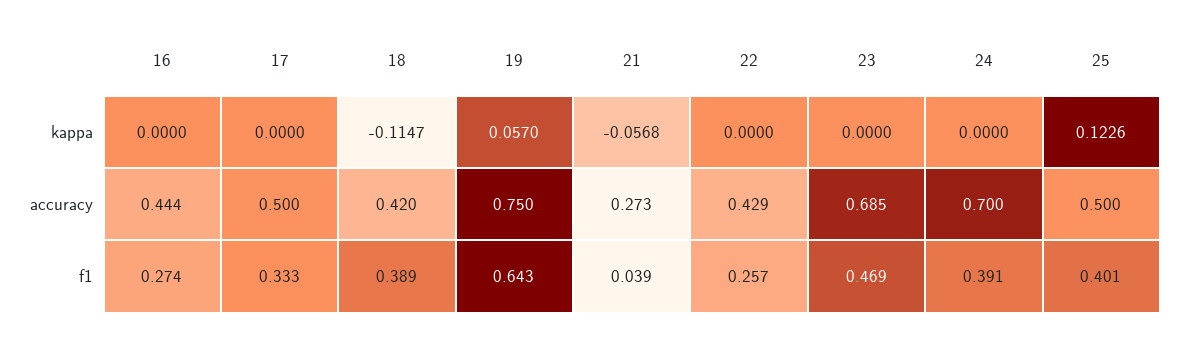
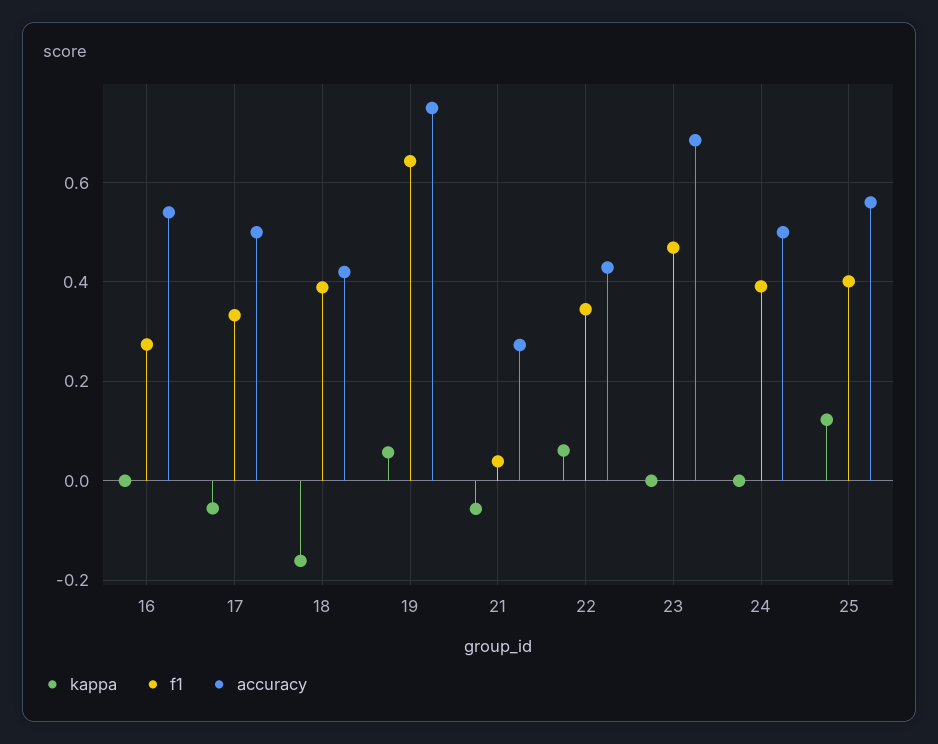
kappa, 17: 0 -> -0.06
kappa, 18: -0.1147 -> -0.16
kappa, 22: 0 -> 0.06
accuracy, 16: 0.444 -> 0.54
accuracy, 24: 0.7 -> 0.5
accuracy, 25: 0.5 -> 0.56
f1, 22: 0.257 -> 0.34

